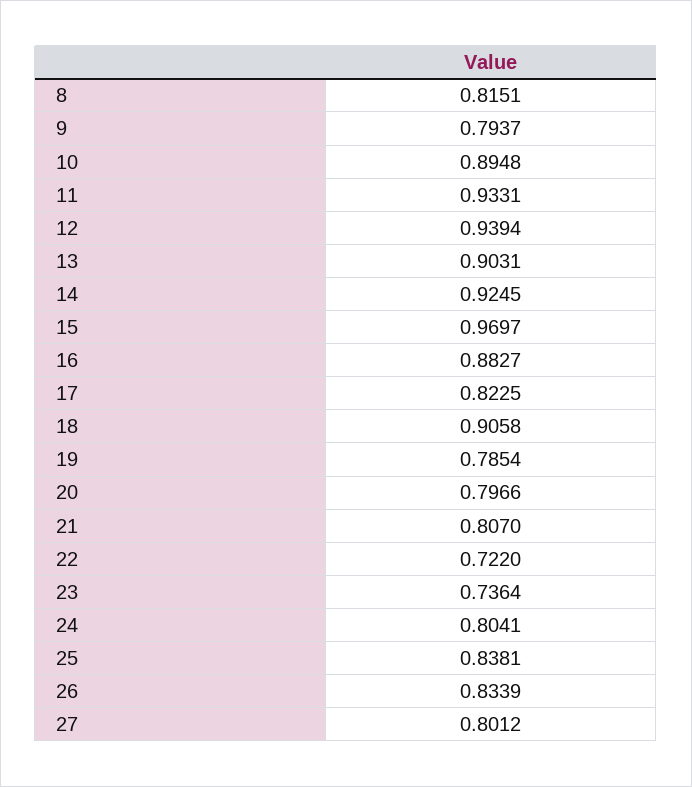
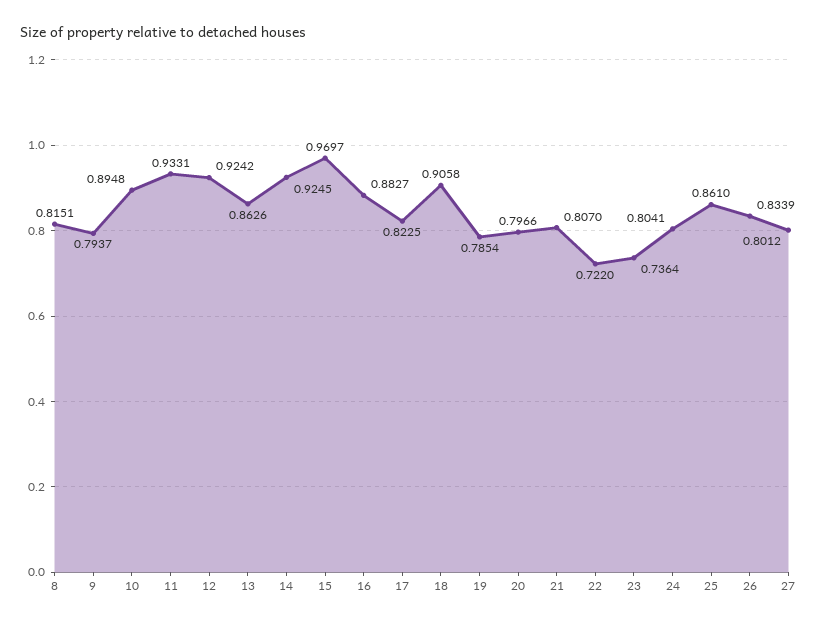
12: 0.9394 -> 0.9242
13: 0.9031 -> 0.8626
25: 0.8381 -> 0.861

